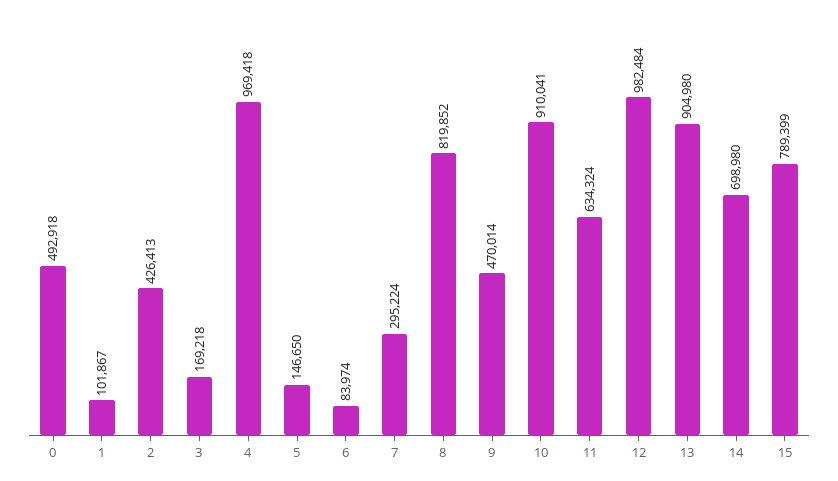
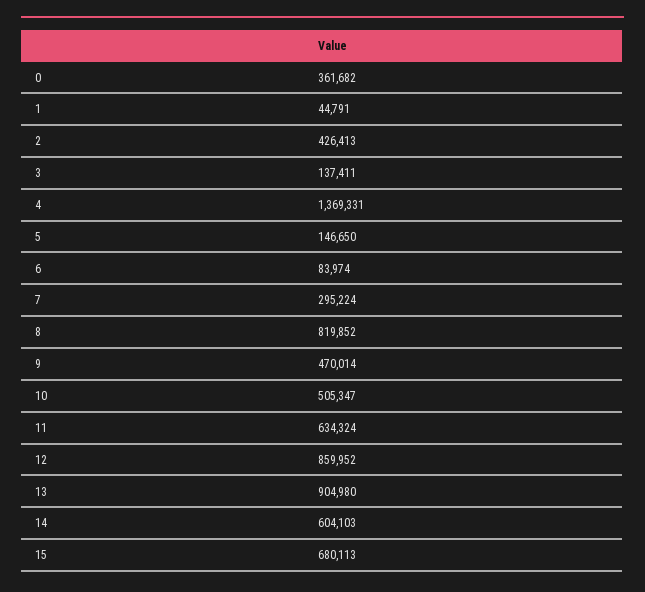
0: 492918 -> 361682
1: 101867 -> 44791
3: 169218 -> 137411
4: 969418 -> 1369331
10: 910041 -> 505347
12: 982484 -> 859952
14: 698980 -> 604103
15: 789399 -> 680113

